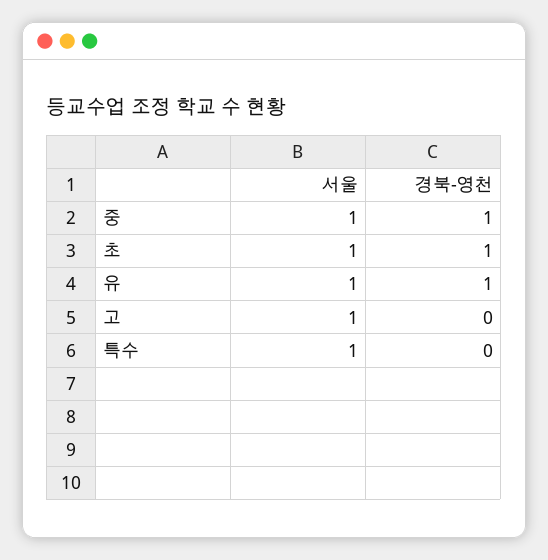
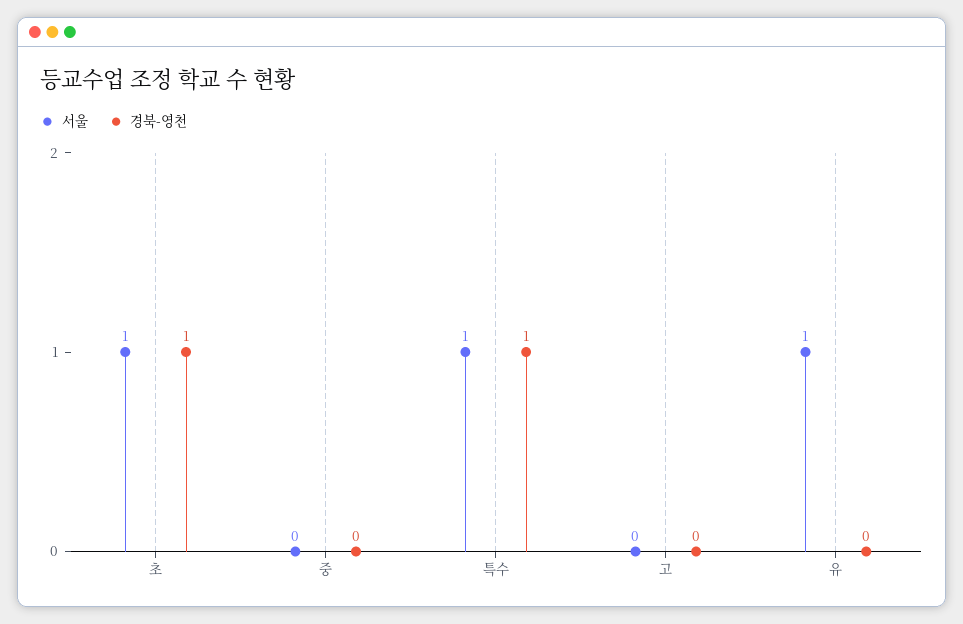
서울, 중: 1 -> 0
경북-영천, 중: 1 -> 0
경북-영천, 유: 1 -> 0
서울, 고: 1 -> 0
경북-영천, 특수: 0 -> 1

